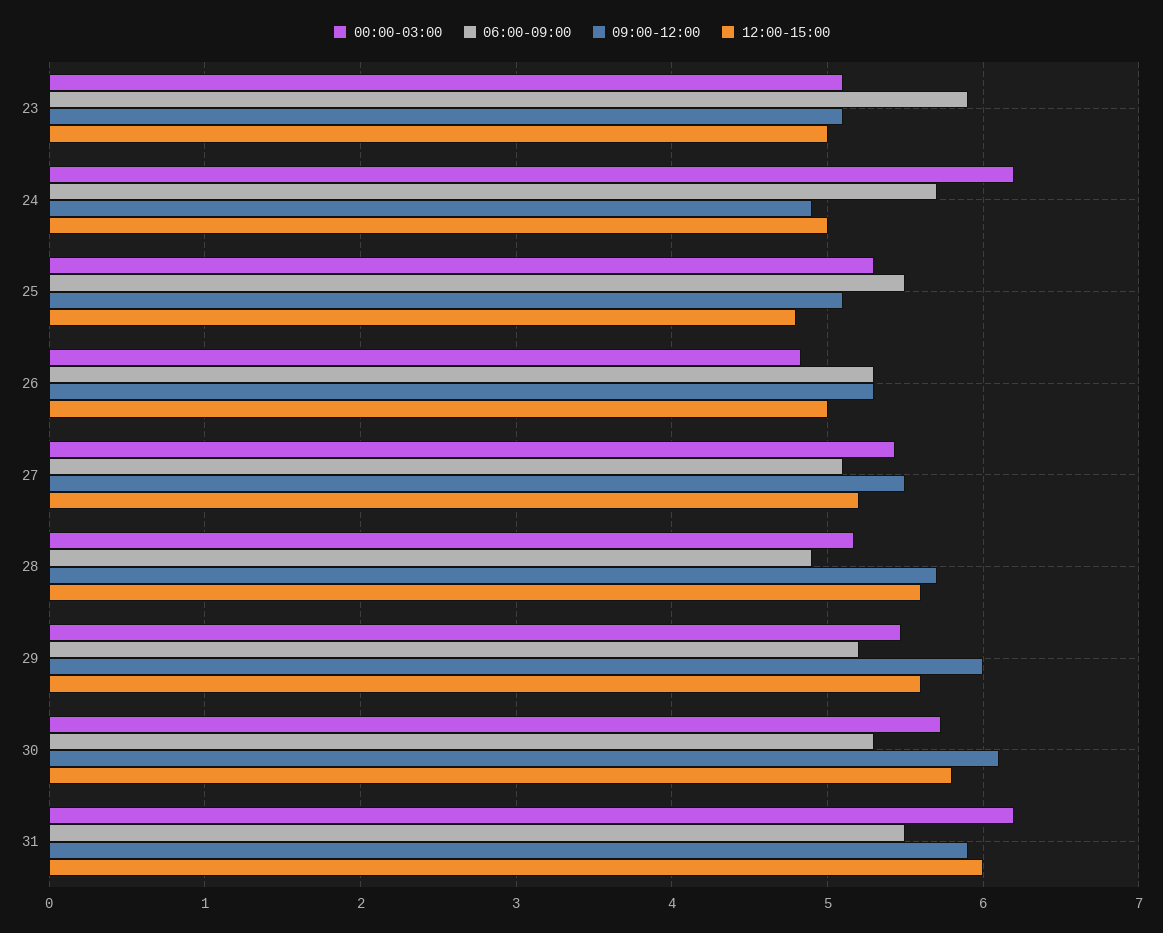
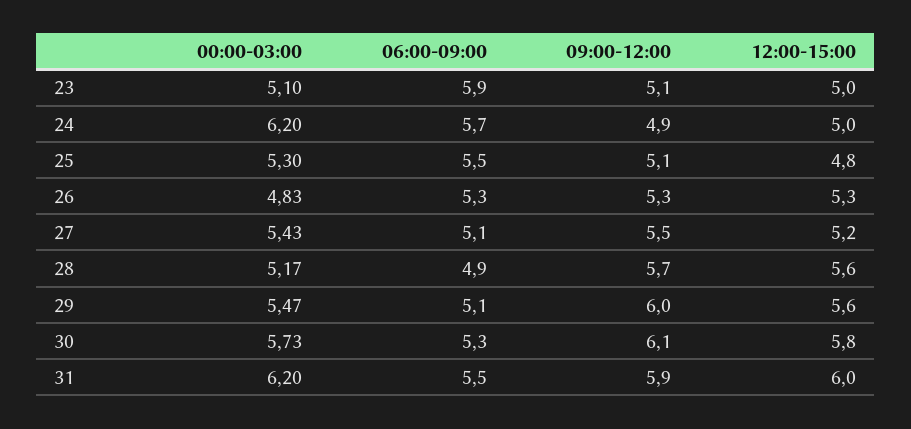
12:00-15:00, 26: 5 -> 5.3
06:00-09:00, 29: 5.2 -> 5.1

